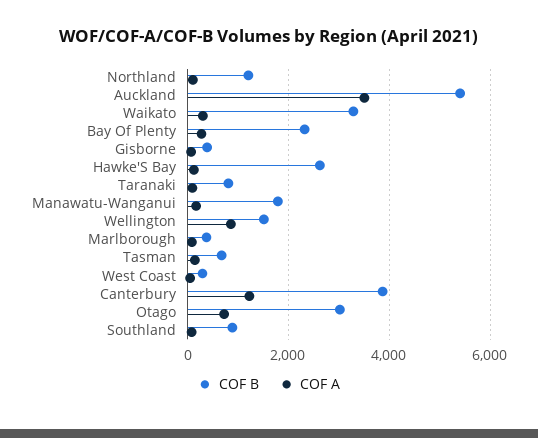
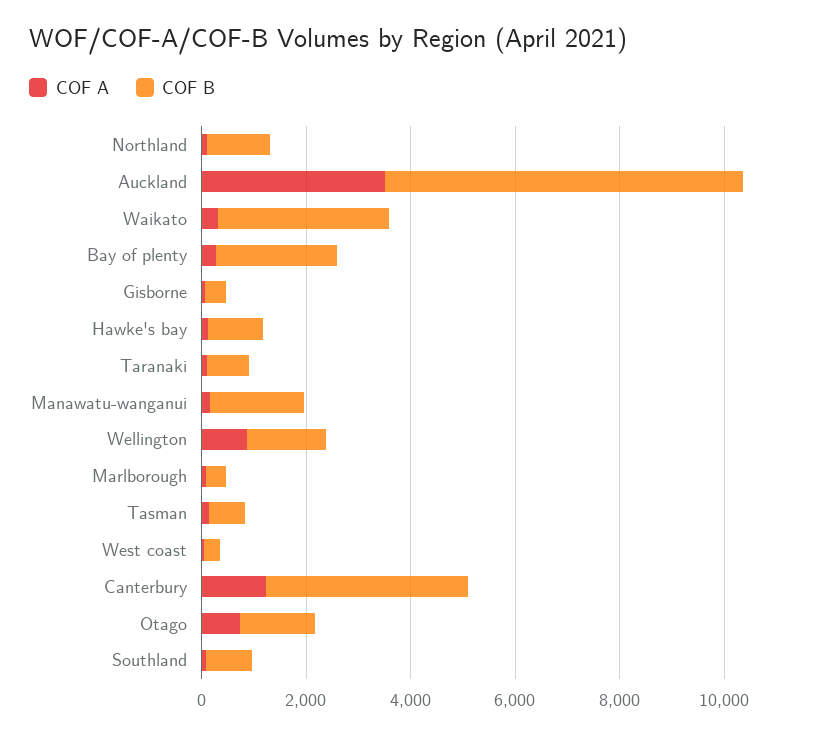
COF B, Auckland: 5400 -> 7000
COF B, Hawke'S Bay: 2600 -> 1000
COF B, Otago: 3000 -> 1500

